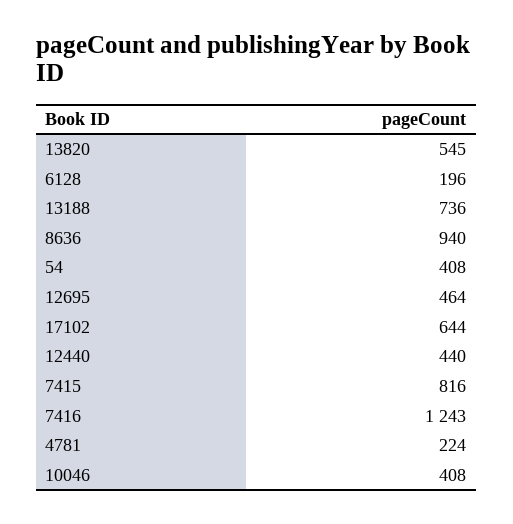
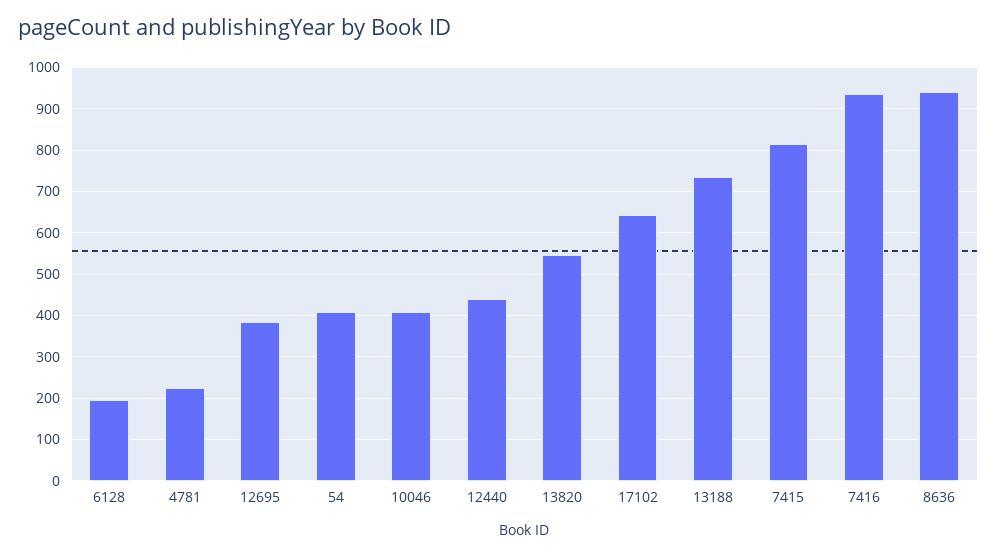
12695: 464 -> 380
7416: 1243 -> 940

